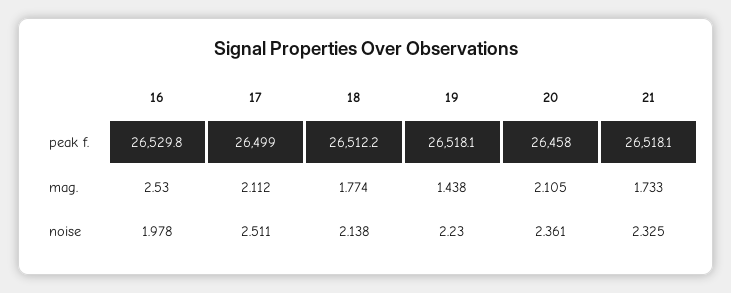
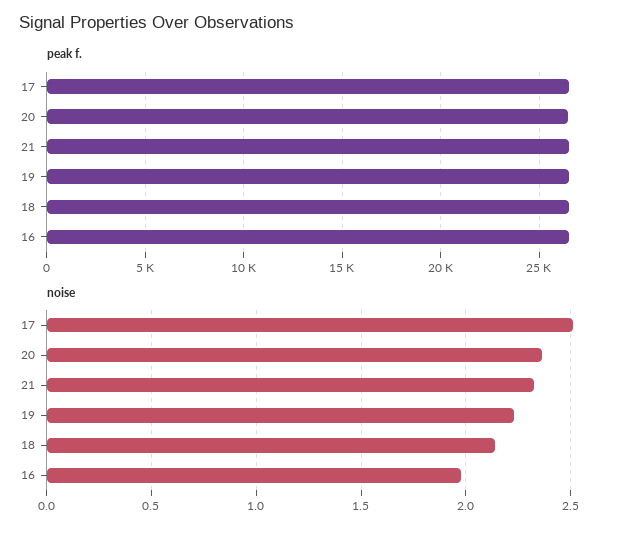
mag., 16: 2.53 -> none
mag., 17: 2.112 -> none
mag., 18: 1.774 -> none
mag., 19: 1.438 -> none
mag., 20: 2.105 -> none
mag., 21: 1.733 -> none

